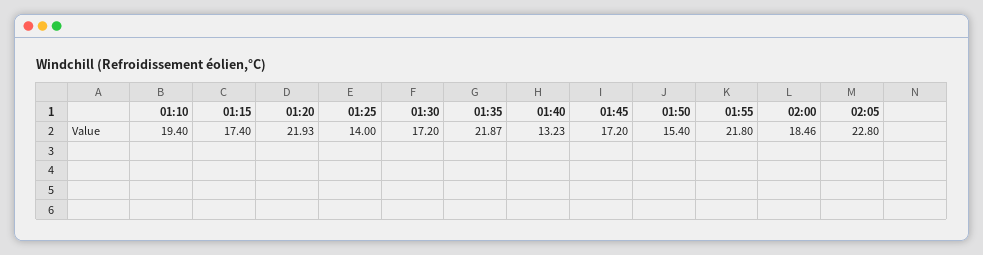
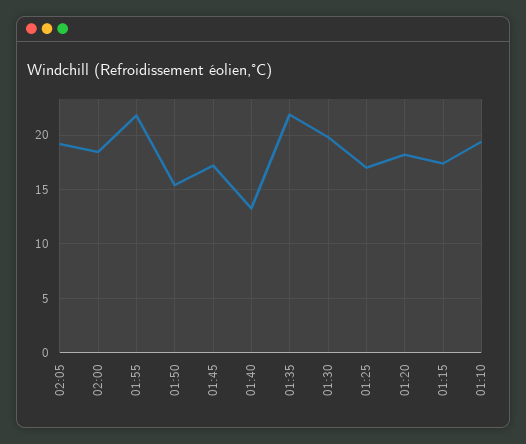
01:20: 21.93 -> 18
01:25: 14 -> 17
01:30: 17.2 -> 20
02:05: 22.8 -> 19

